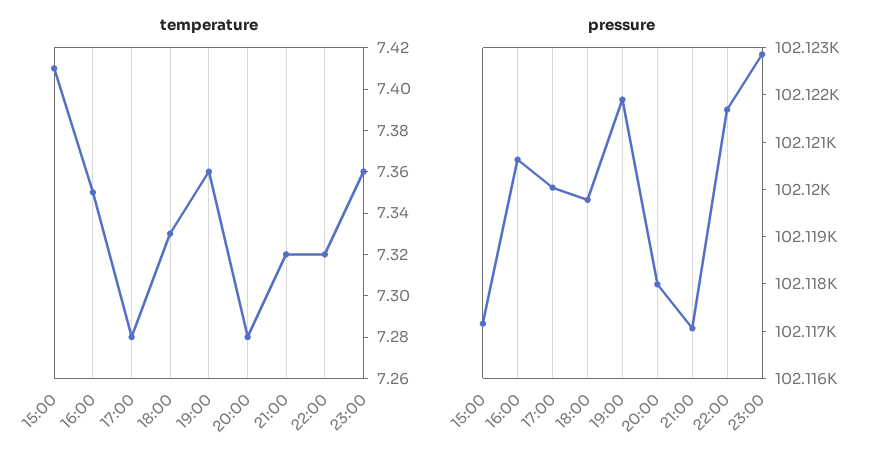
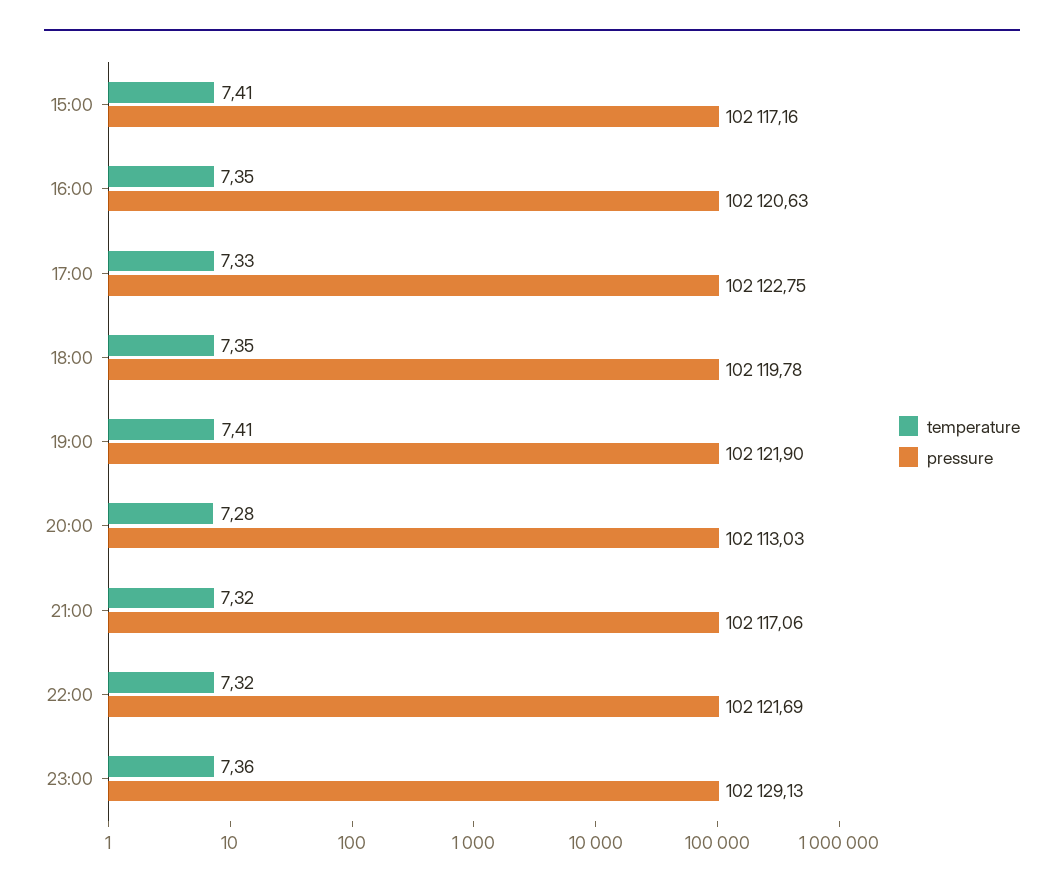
temperature, 17:00: 7.28 -> 7.33
temperature, 18:00: 7.33 -> 7.35
temperature, 19:00: 7.36 -> 7.41
pressure, 17:00: 102120 -> 102122.75
pressure, 20:00: 102118 -> 102113.03
pressure, 23:00: 102122.8 -> 102129.13

